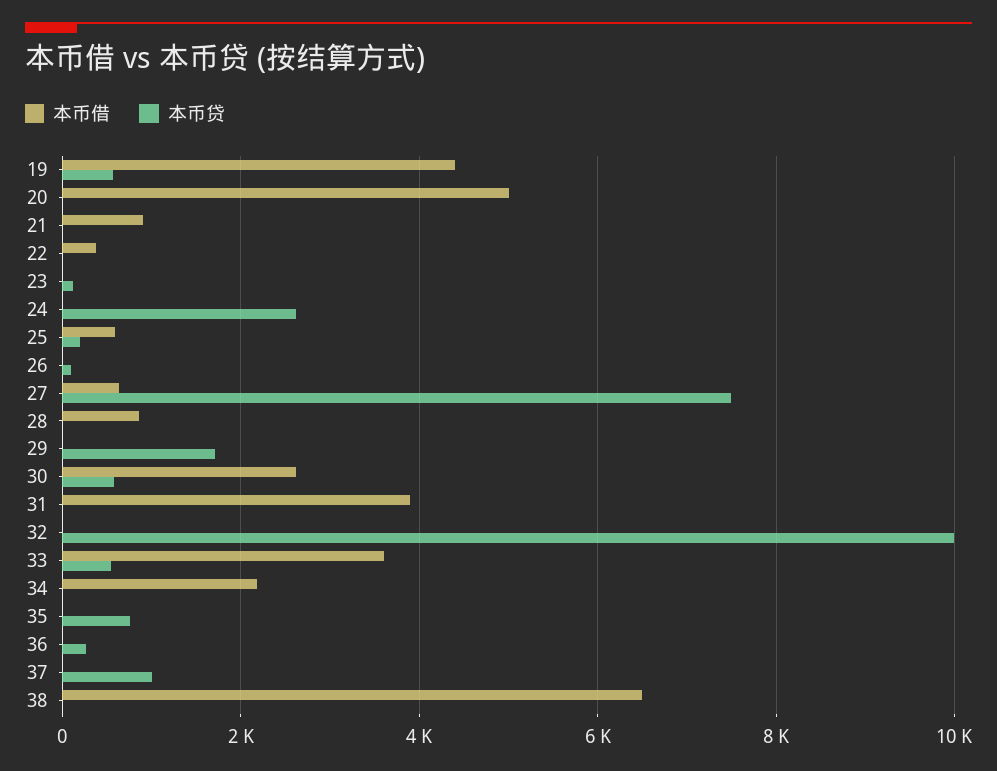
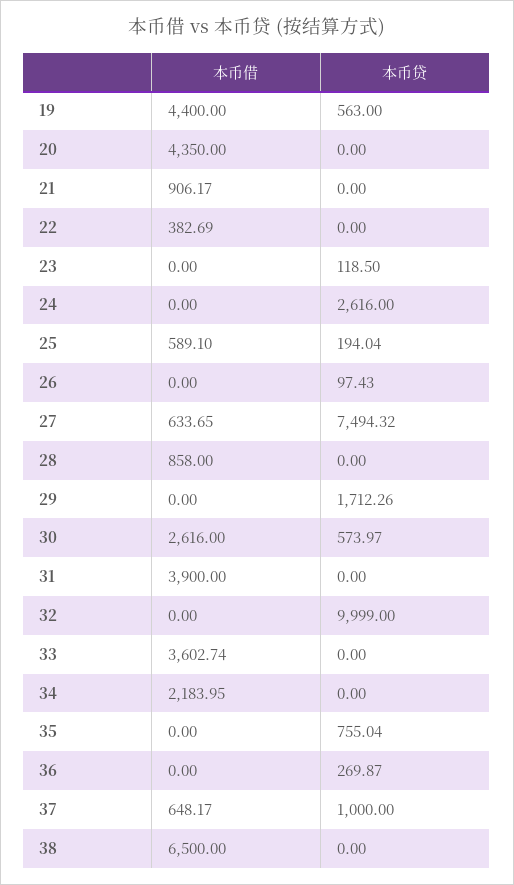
本币借, 20: 5000 -> 4350
本币贷, 33: 600 -> 0
本币借, 37: 0 -> 648.17

